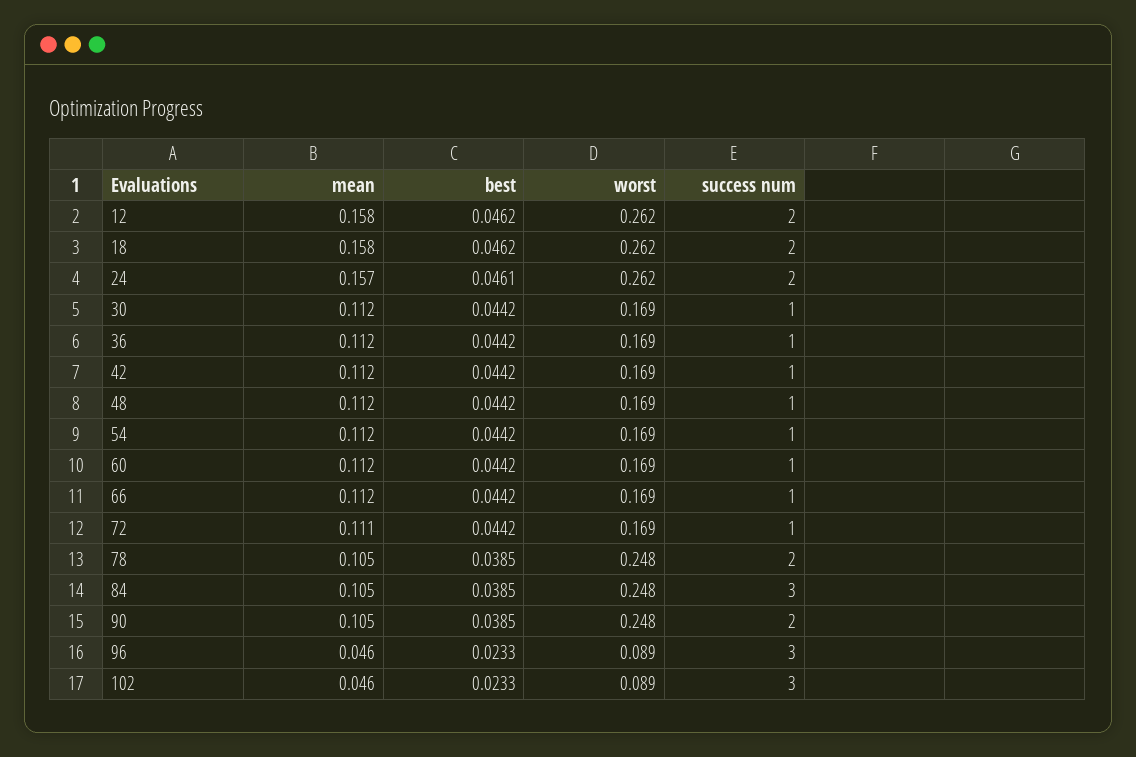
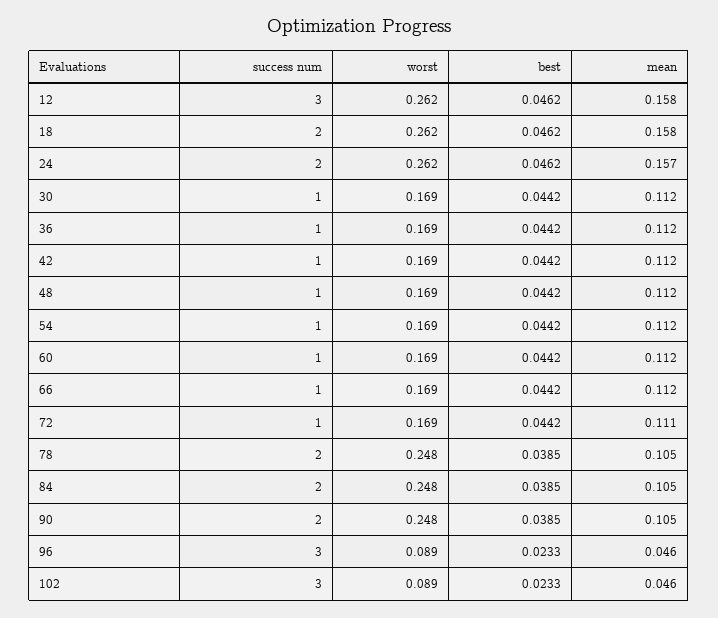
success num, 12: 2 -> 3
best, 24: 0.0461 -> 0.0462
success num, 84: 3 -> 2

